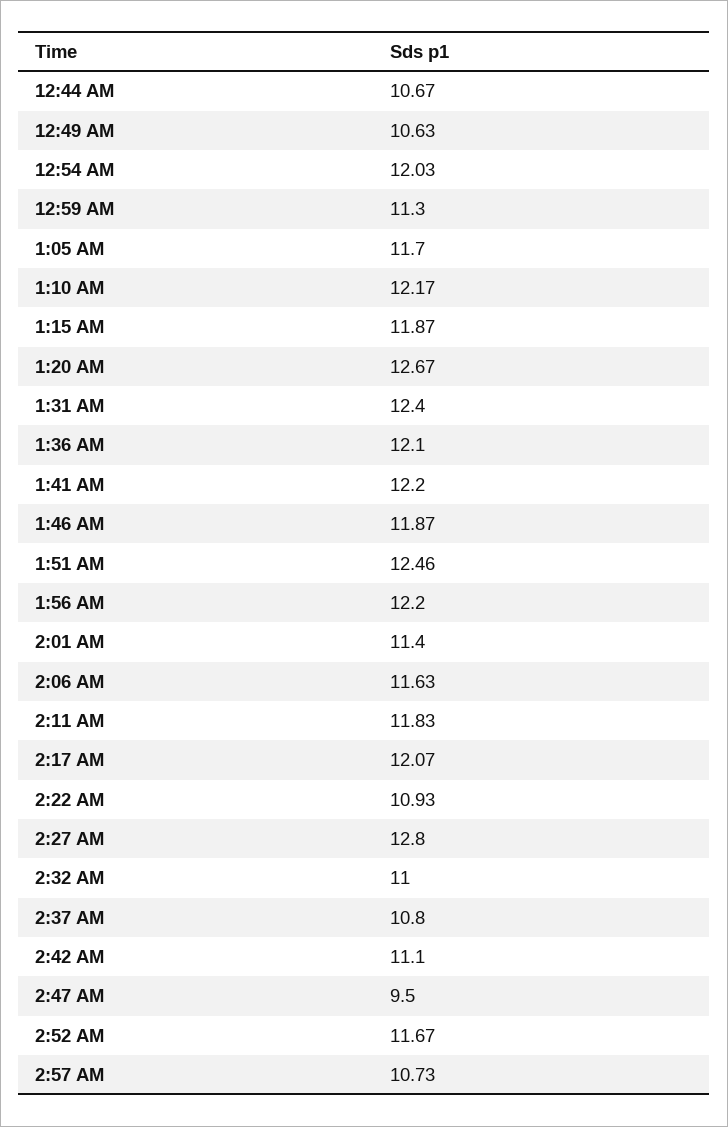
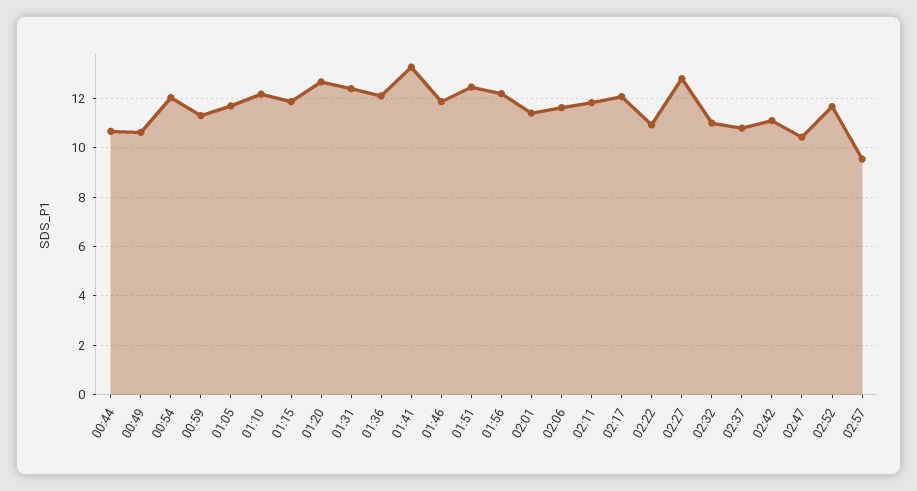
1:41 AM: 12.2 -> 13.25
2:47 AM: 9.5 -> 10.5
2:57 AM: 10.73 -> 9.5

